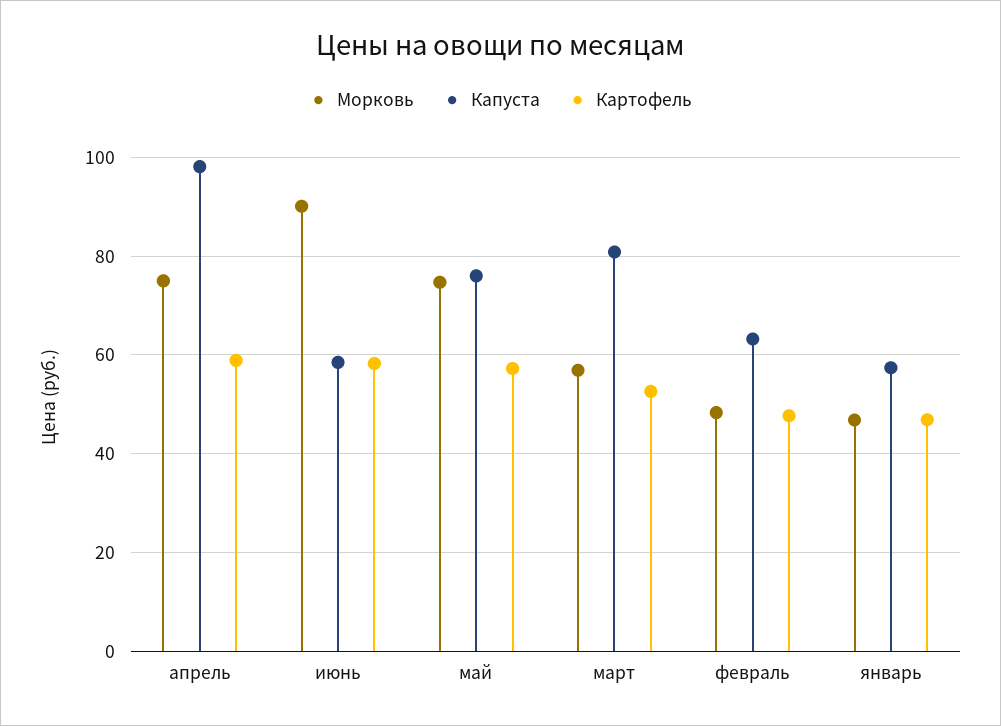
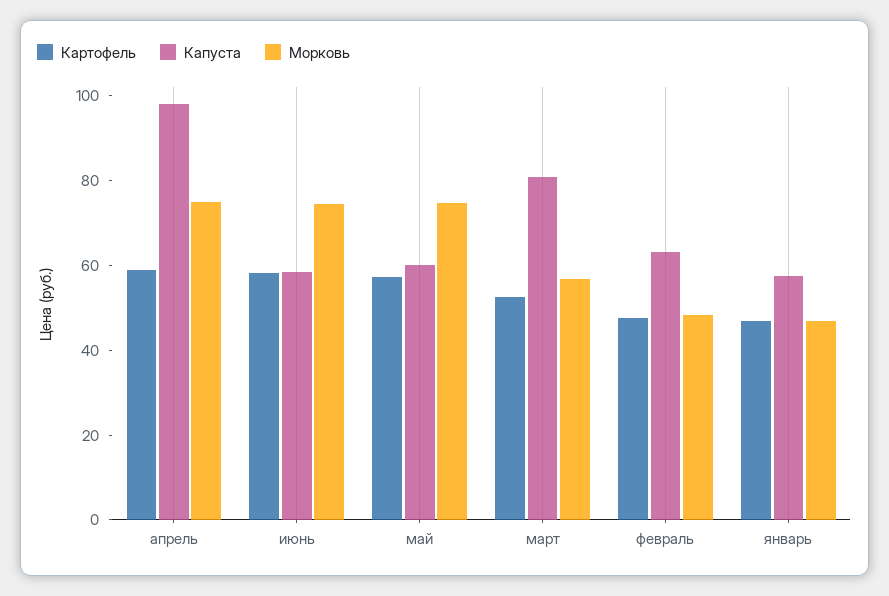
Морковь, июнь: 90 -> 75
Капуста, май: 76 -> 60

